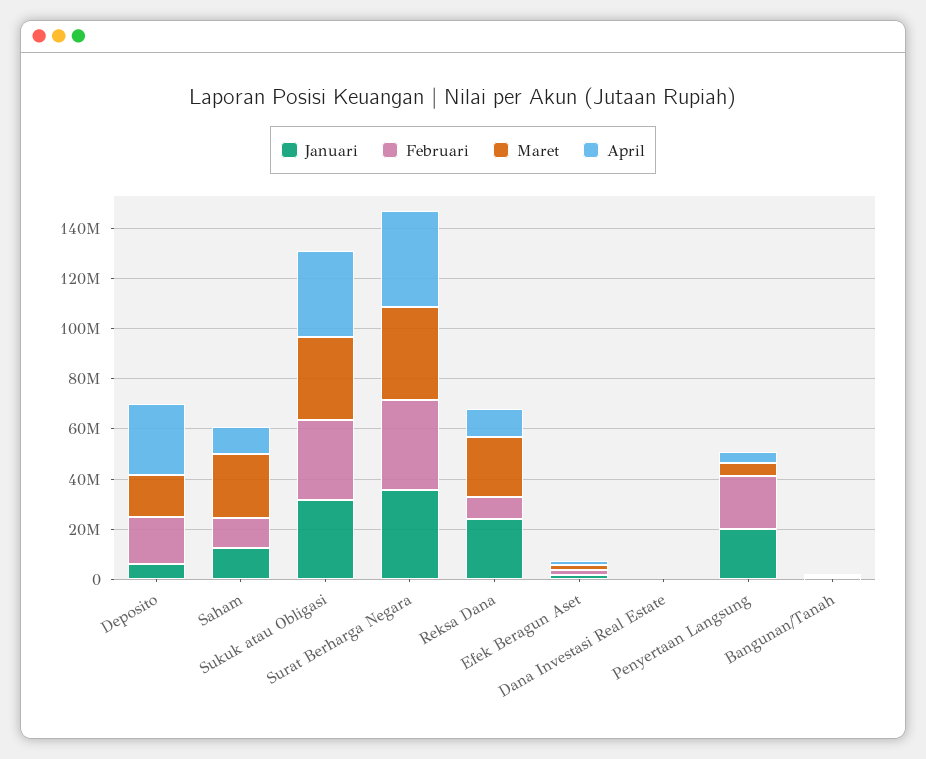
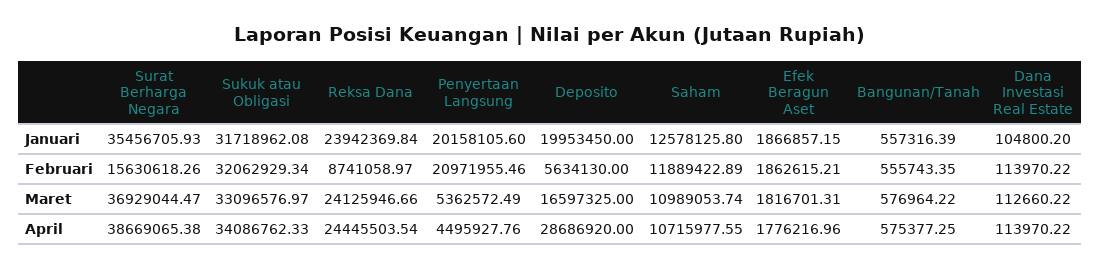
Januari, Deposito: 5000000 -> 19953450
Februari, Deposito: 20000000 -> 5634130
Maret, Saham: 25000000 -> 10989053.74
Februari, Surat Berharga Negara: 35000000 -> 15630618.26
April, Reksa Dana: 10000000 -> 24445503.54

